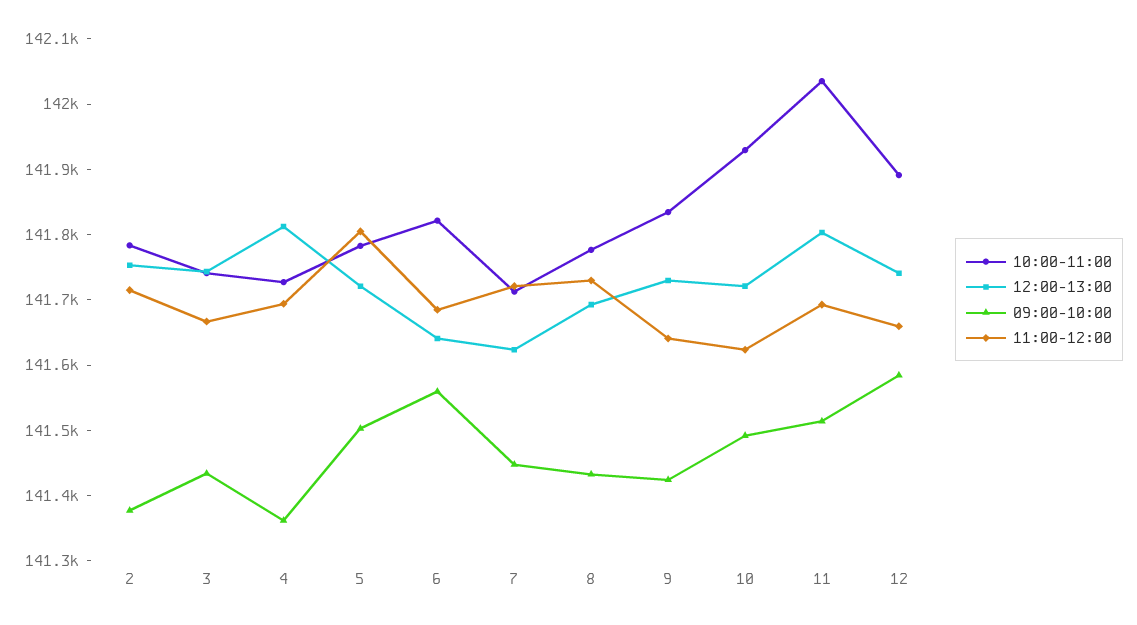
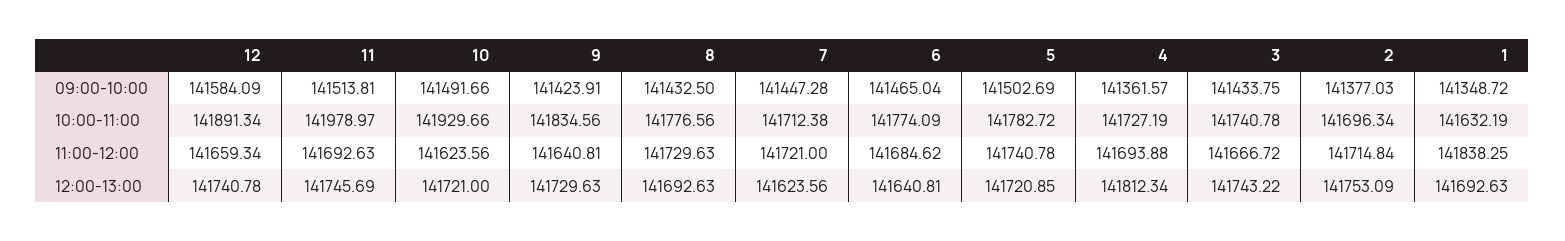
10:00-11:00, 2: 141780 -> 141696.34
11:00-12:00, 5: 141800 -> 141740.78
10:00-11:00, 6: 141820 -> 141774.09
09:00-10:00, 6: 141560 -> 141465.04
10:00-11:00, 11: 142040 -> 141978.97
12:00-13:00, 11: 141800 -> 141745.69
09:00-10:00, 1: none -> 141348.72
10:00-11:00, 1: none -> 141632.19
11:00-12:00, 1: none -> 141838.25
12:00-13:00, 1: none -> 141692.63

